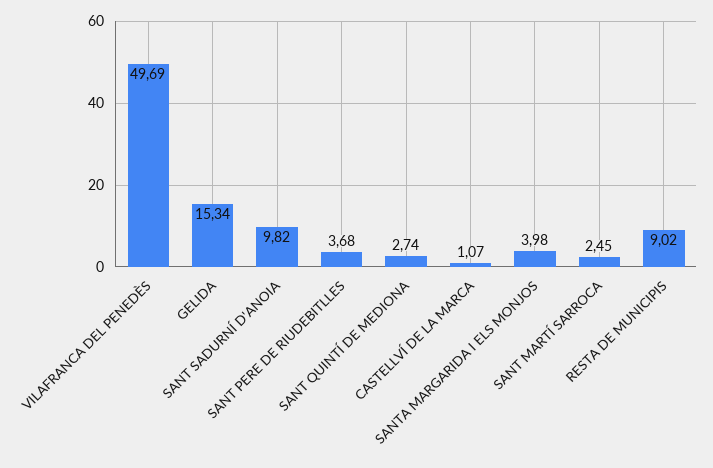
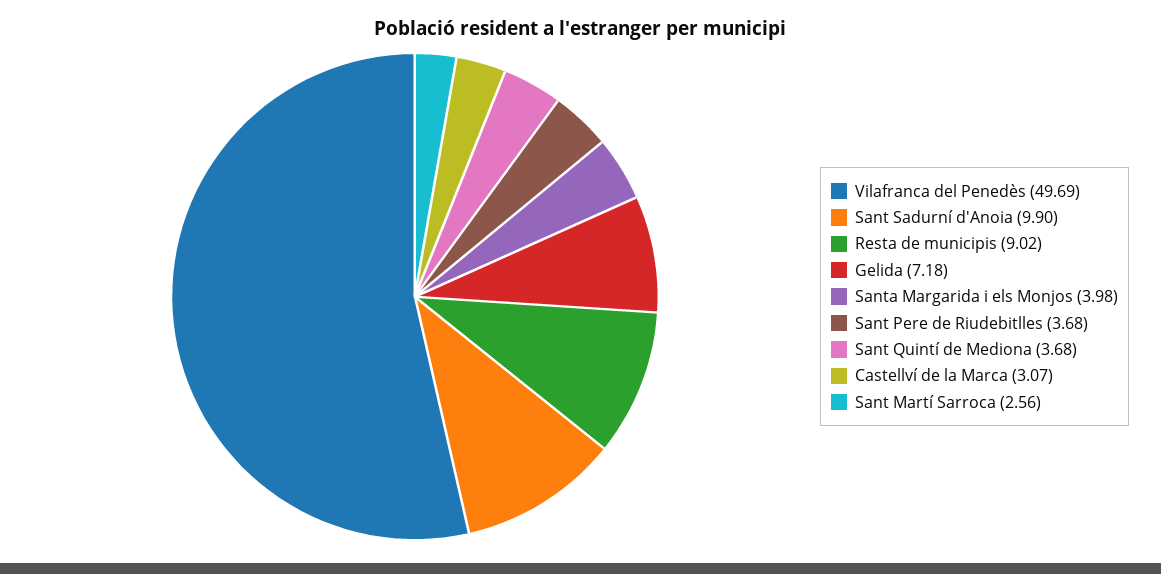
GELIDA: 15.34 -> 7.18
SANT SADURNÍ D'ANOIA: 9.82 -> 9.9
SANT QUINTÍ DE MEDIONA: 2.74 -> 3.68
CASTELLVÍ DE LA MARCA: 1.07 -> 3.07
SANT MARTÍ SARROCA: 2.45 -> 2.56

